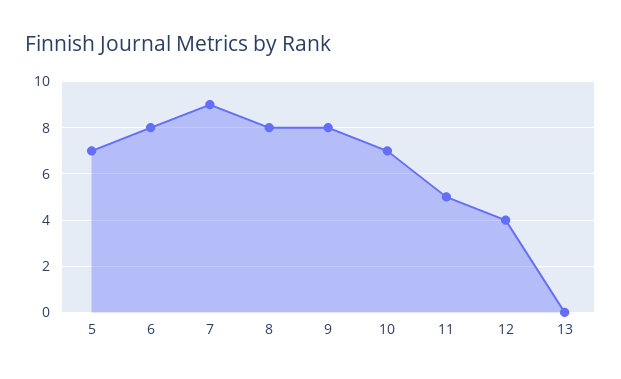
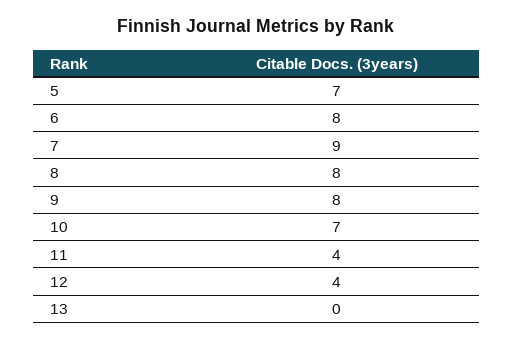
11: 5 -> 4

